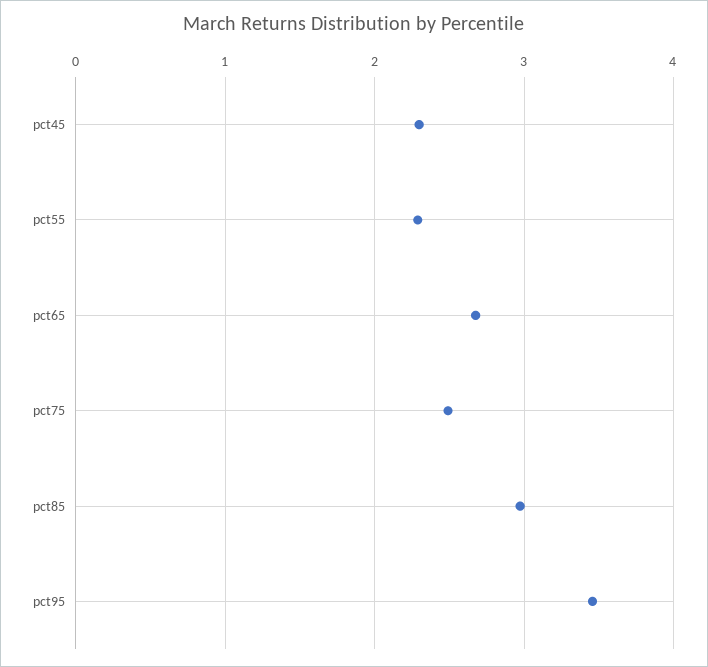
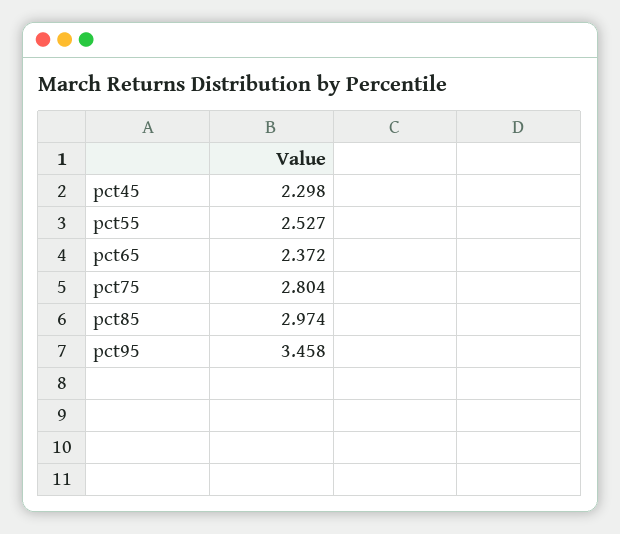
pct55: 2.3 -> 2.527
pct65: 2.7 -> 2.372
pct75: 2.5 -> 2.804

